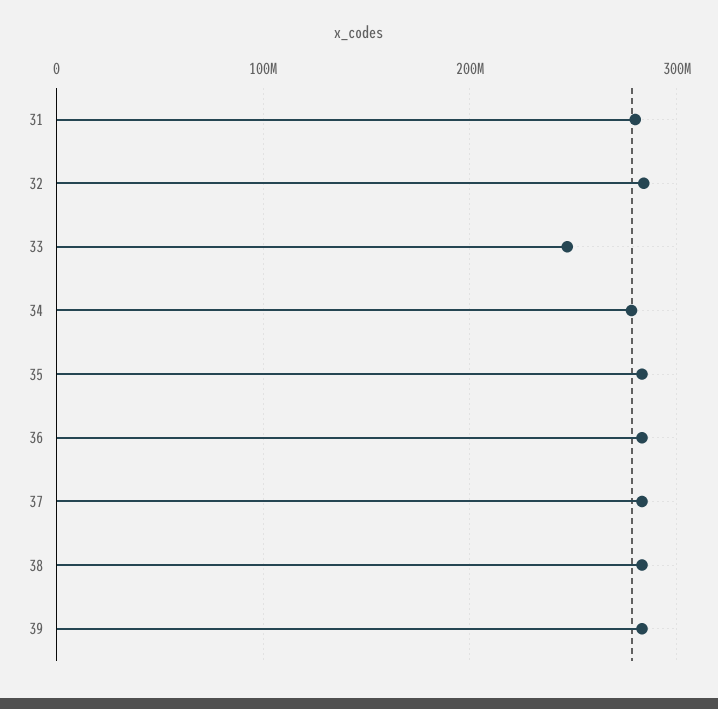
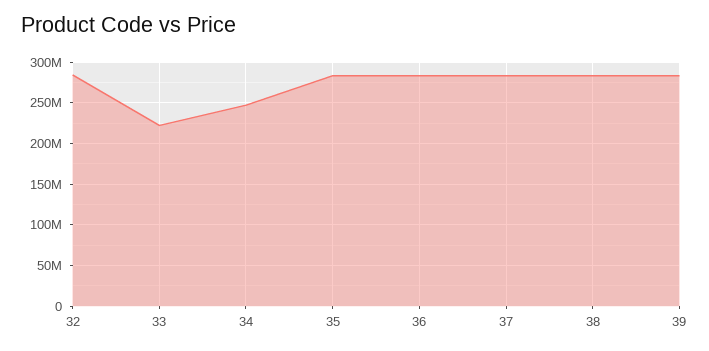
31: 280000000 -> none
33: 250000000 -> 220000000
34: 280000000 -> 250000000

